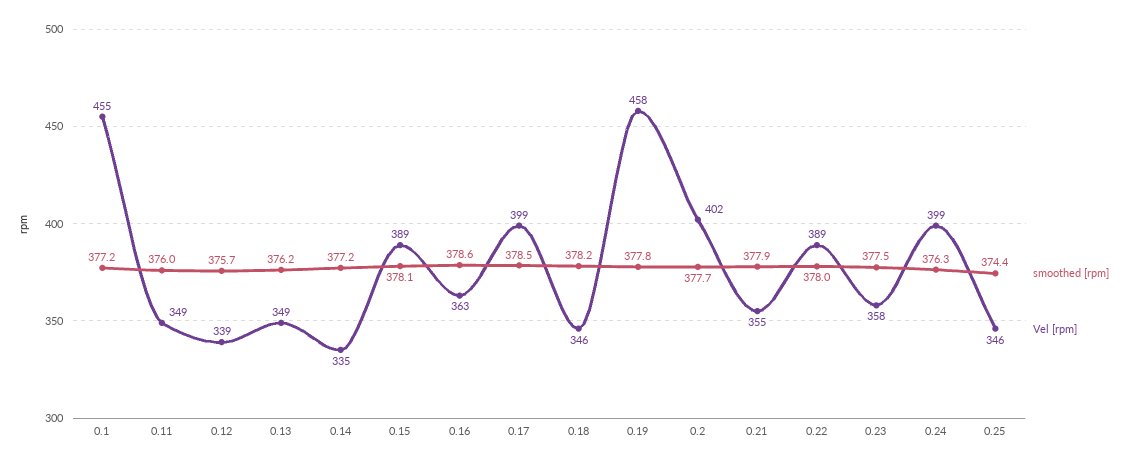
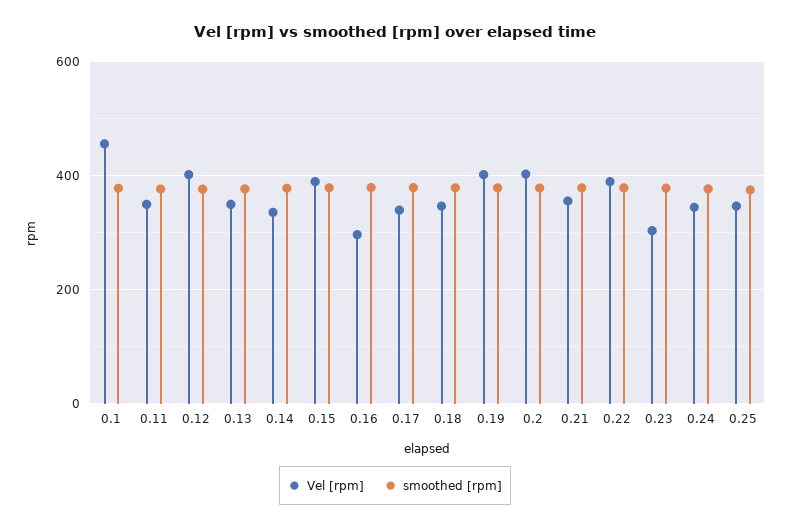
Vel [rpm], 0.12: 339 -> 400
Vel [rpm], 0.16: 363 -> 300
Vel [rpm], 0.17: 399 -> 340
Vel [rpm], 0.19: 458 -> 400
Vel [rpm], 0.23: 358 -> 300
Vel [rpm], 0.24: 399 -> 340

